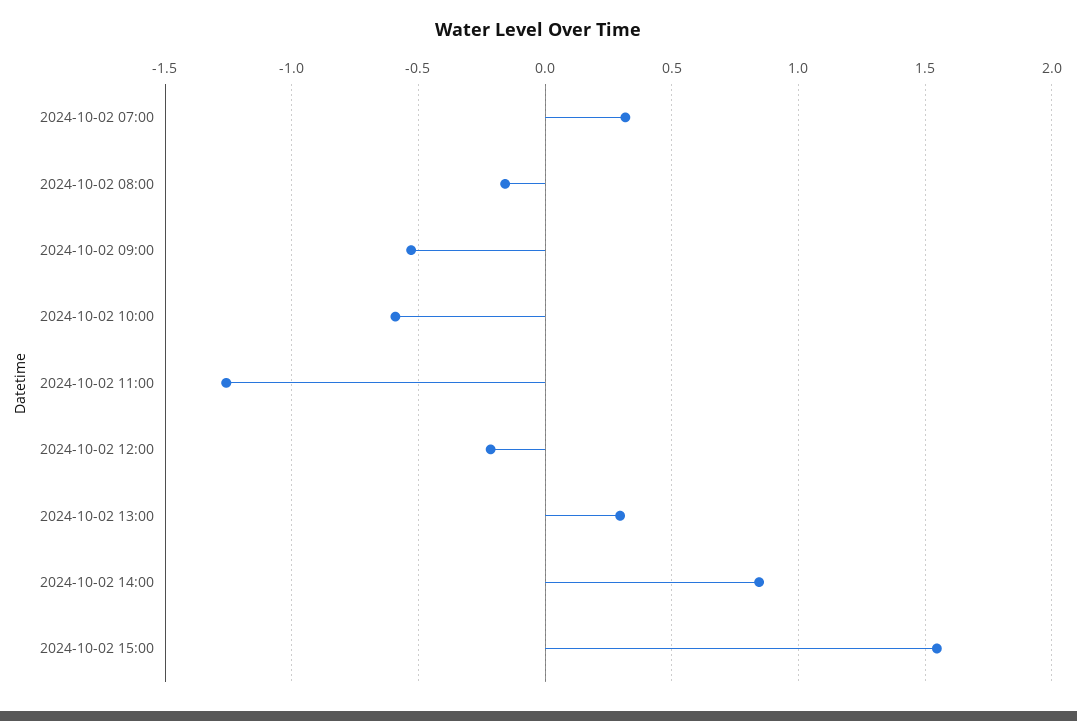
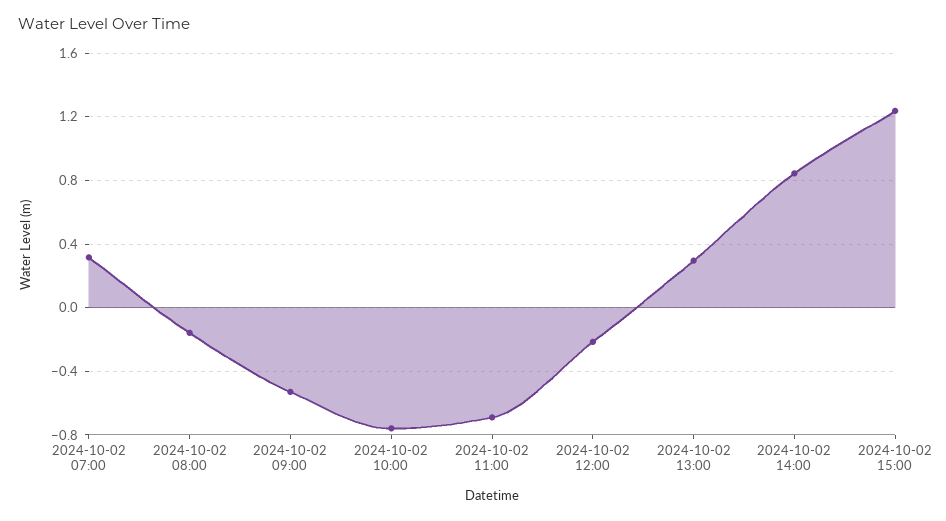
2024-10-02 10:00: -0.6 -> -0.75
2024-10-02 11:00: -1.25 -> -0.7
2024-10-02 15:00: 1.55 -> 1.25

